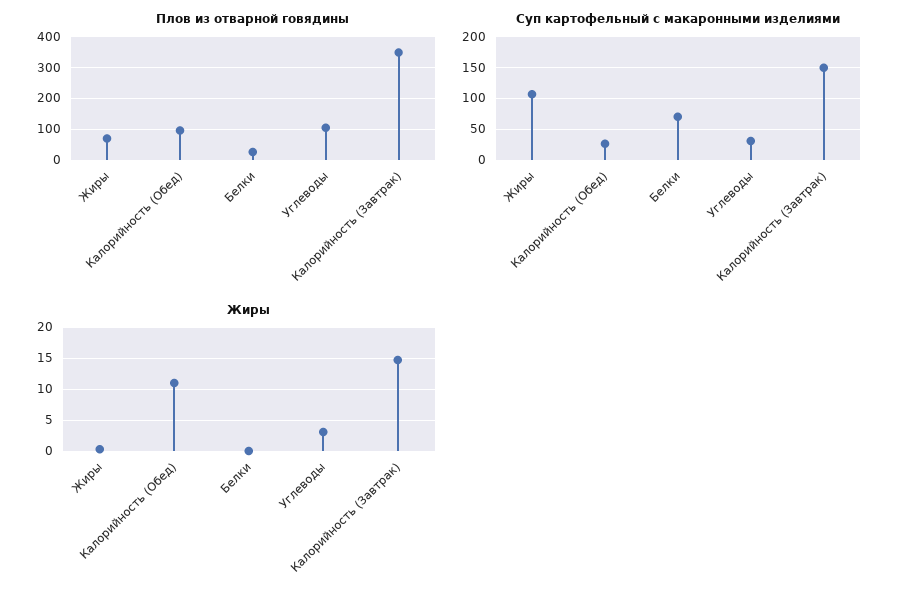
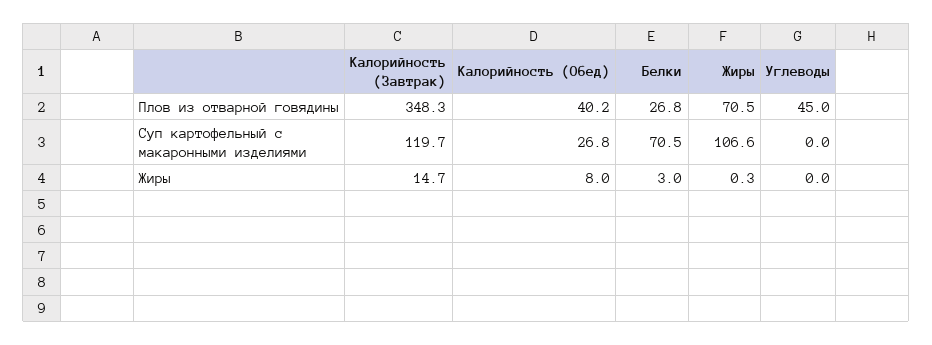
Плов из отварной говядины, Калорийность (Обед): 100 -> 40.2
Плов из отварной говядины, Углеводы: 100 -> 45
Суп картофельный с макаронными изделиями, Углеводы: 30 -> 0
Суп картофельный с макаронными изделиями, Калорийность (Завтрак): 150 -> 119.7
Жиры, Калорийность (Обед): 11 -> 8
Жиры, Белки: 0 -> 3
Жиры, Углеводы: 3 -> 0

